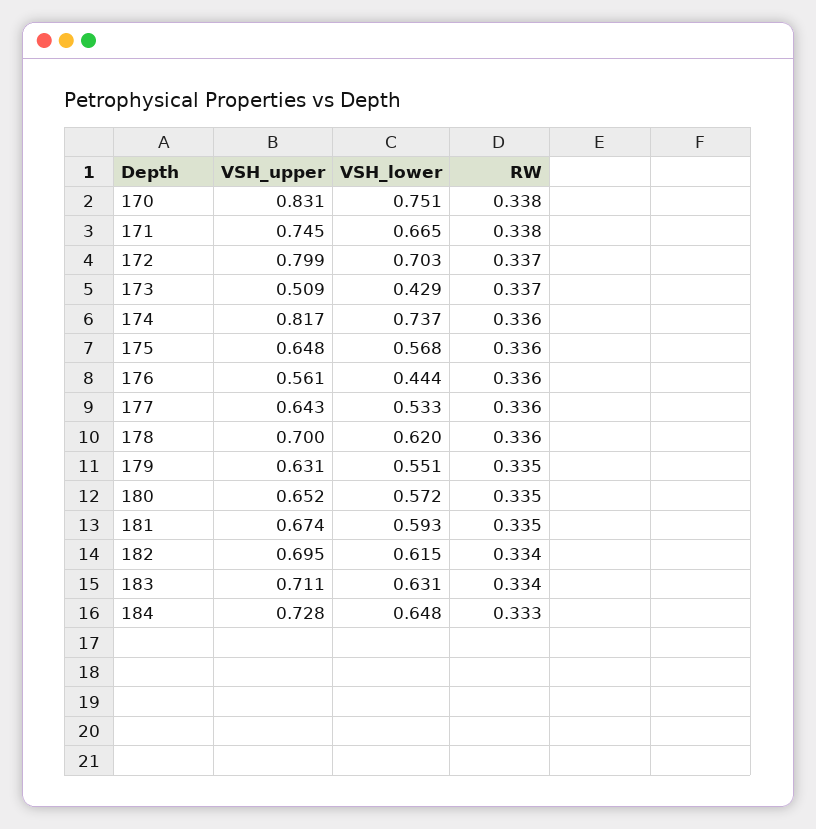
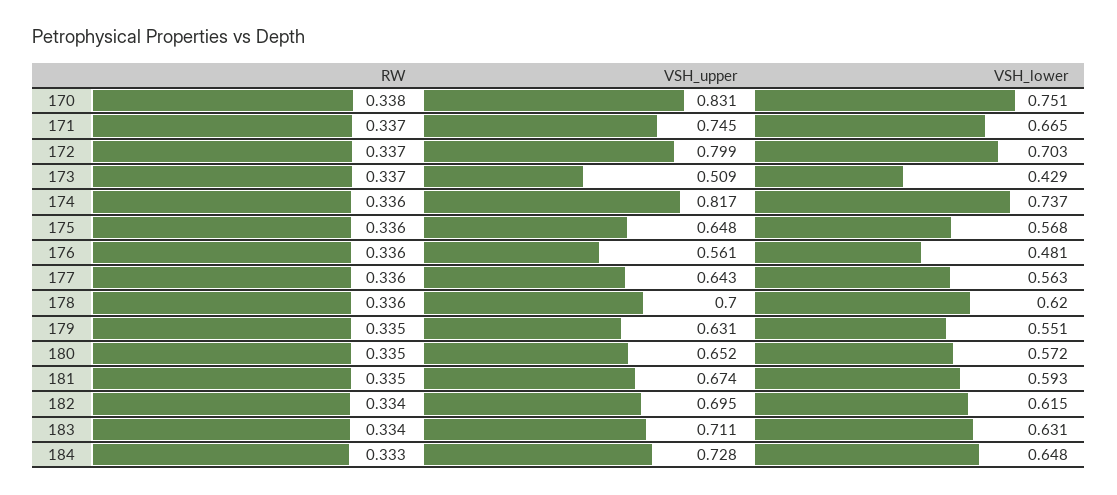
RW, 171: 0.338 -> 0.337
VSH_lower, 176: 0.444 -> 0.481
VSH_lower, 177: 0.533 -> 0.563

